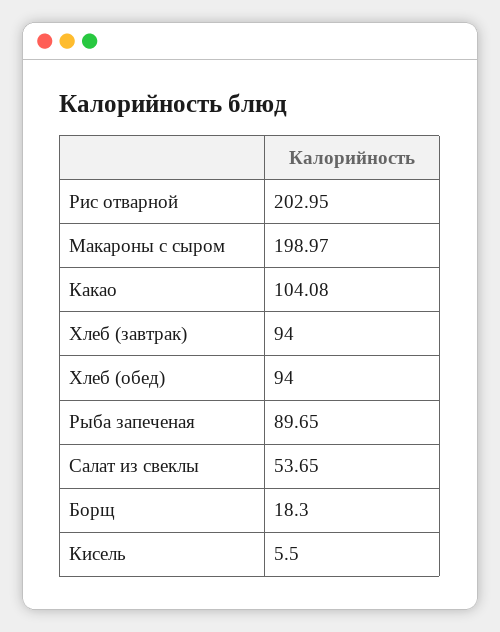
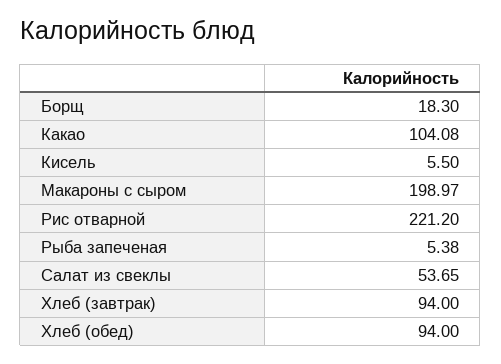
Рис отварной: 202.95 -> 221.2
Рыба запеченая: 89.65 -> 5.38

